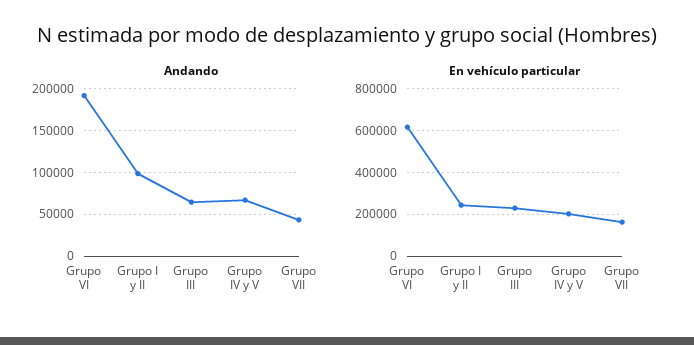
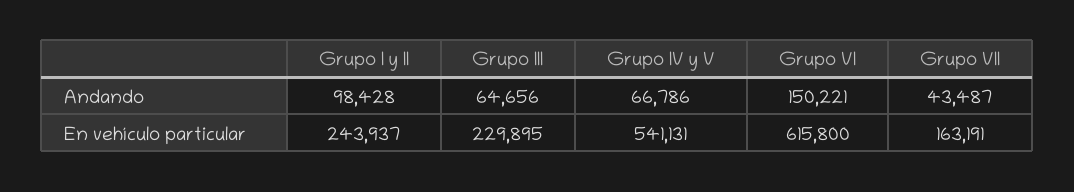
Andando, Grupo VI: 190000 -> 150221
En vehículo particular, Grupo IV y V: 200000 -> 541131

